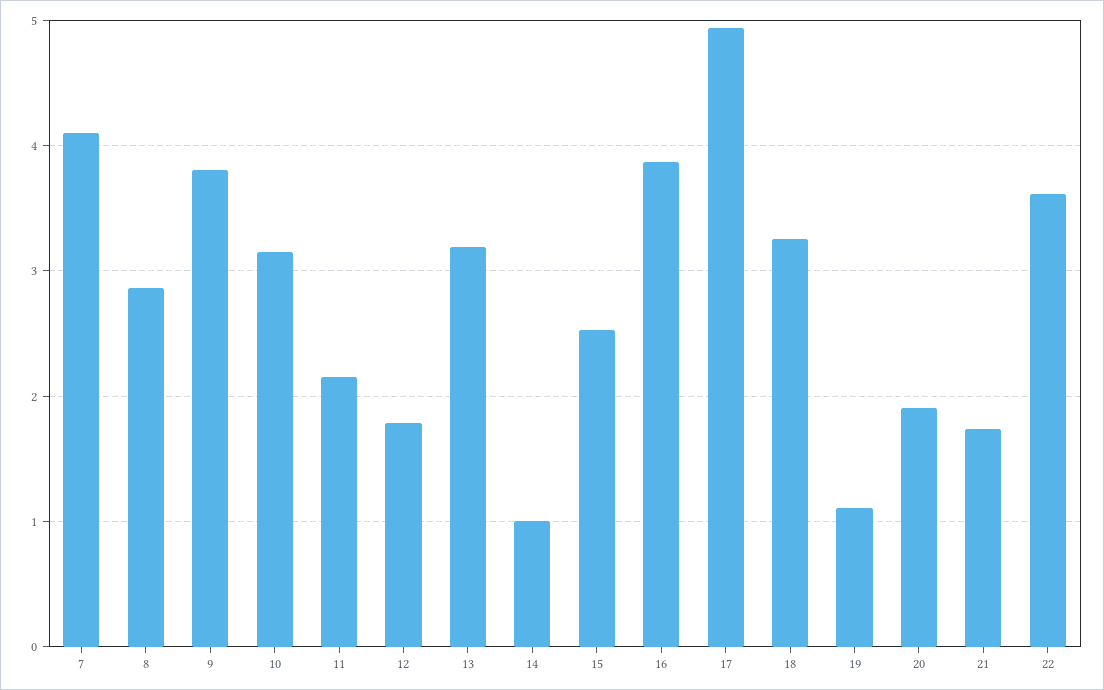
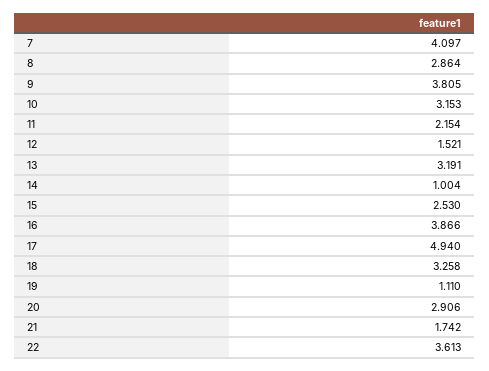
12: 1.8 -> 1.521
20: 1.9 -> 2.906

